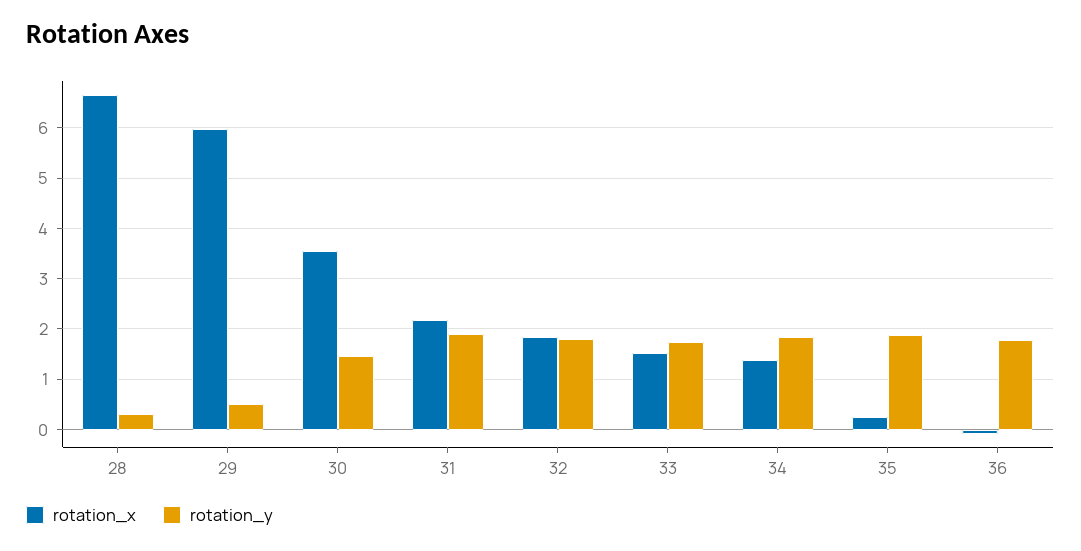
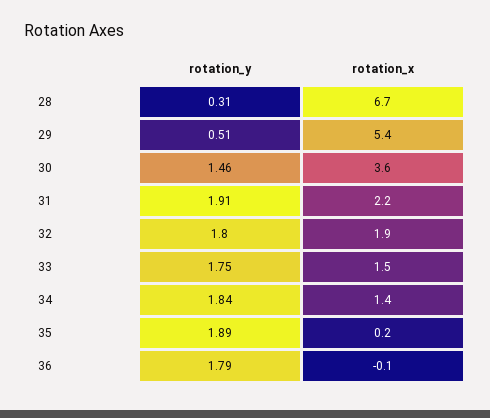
rotation_x, 29: 6 -> 5.4

